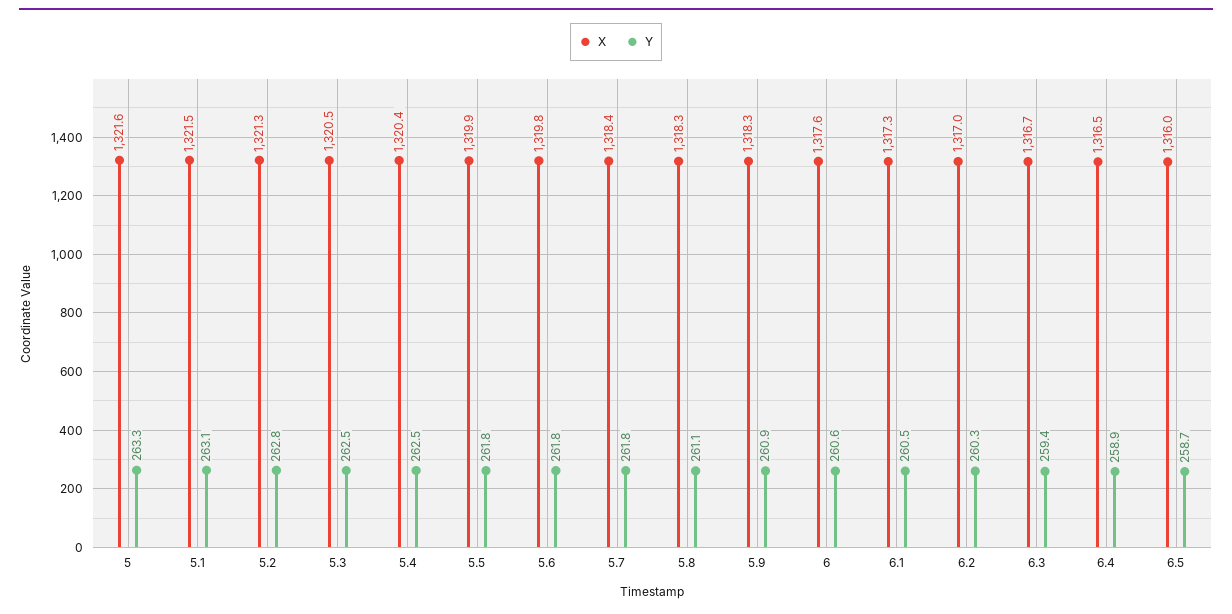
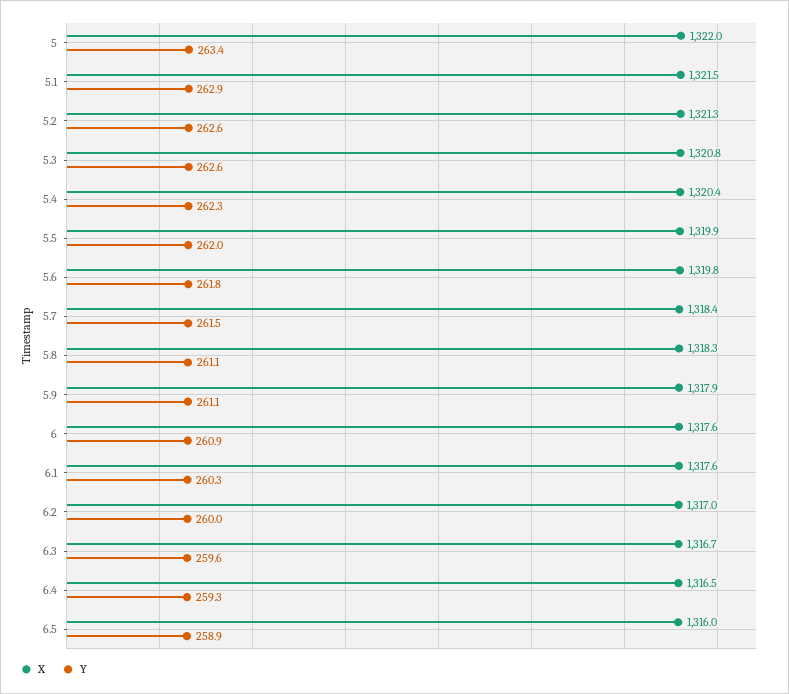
X, 5: 1321.6 -> 1322
Y, 5: 263.3 -> 263.4
Y, 5.1: 263.1 -> 262.9
Y, 5.2: 262.8 -> 262.6
X, 5.3: 1320.5 -> 1320.8
Y, 5.3: 262.5 -> 262.6
Y, 5.4: 262.5 -> 262.3
Y, 5.5: 261.8 -> 262
Y, 5.7: 261.8 -> 261.5
X, 5.9: 1318.3 -> 1317.9
Y, 5.9: 260.9 -> 261.1
Y, 6: 260.6 -> 260.9
X, 6.1: 1317.3 -> 1317.6
Y, 6.1: 260.5 -> 260.3
Y, 6.2: 260.3 -> 260
Y, 6.3: 259.4 -> 259.6
Y, 6.4: 258.9 -> 259.3
Y, 6.5: 258.7 -> 258.9

